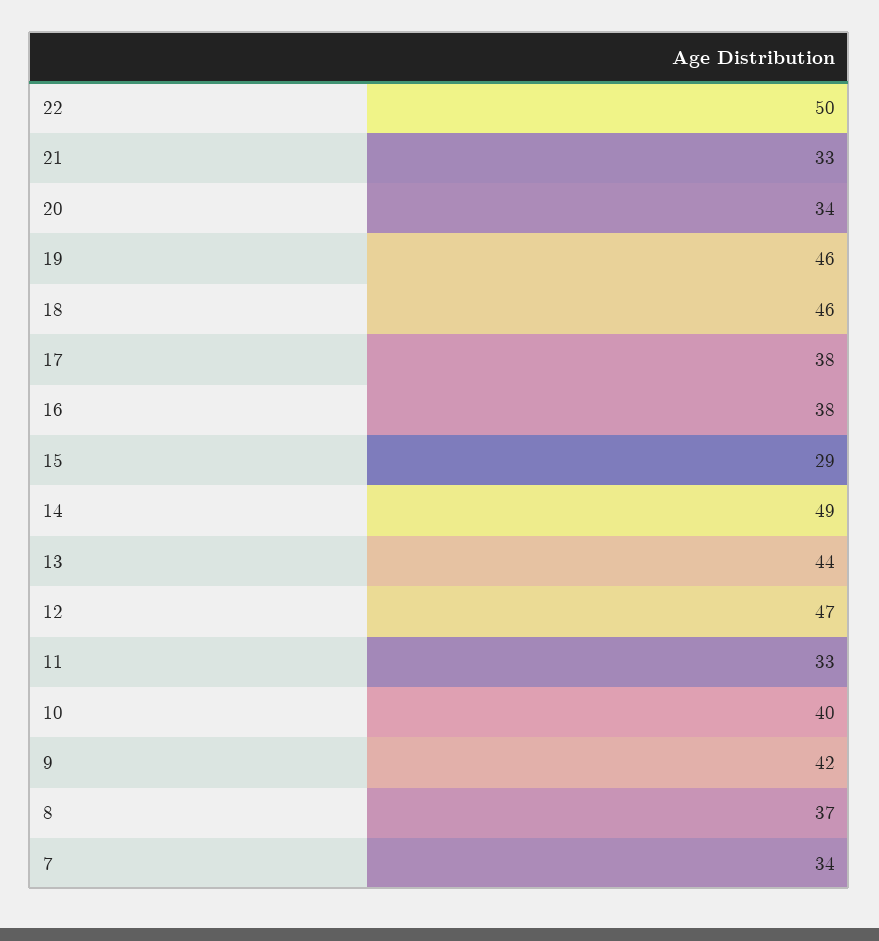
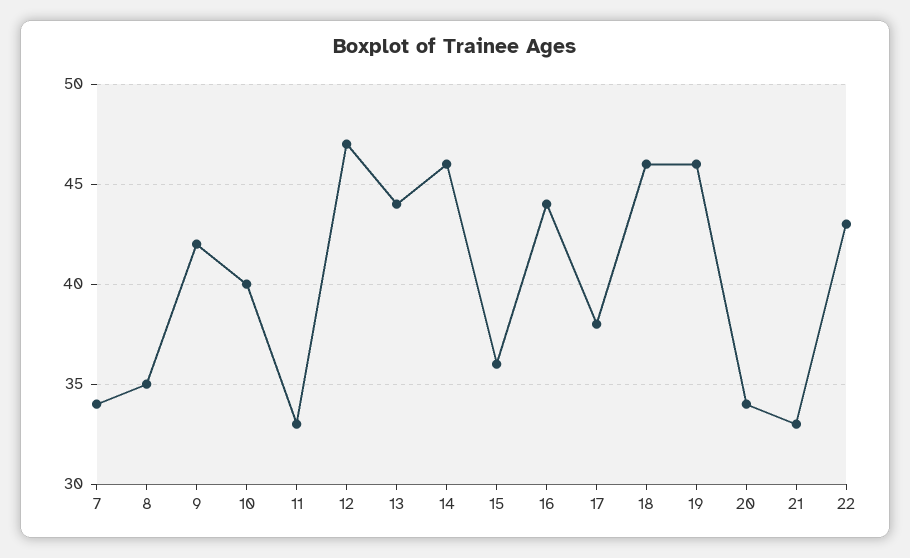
22: 50 -> 43
16: 38 -> 44
15: 29 -> 36
14: 49 -> 46
8: 37 -> 35

